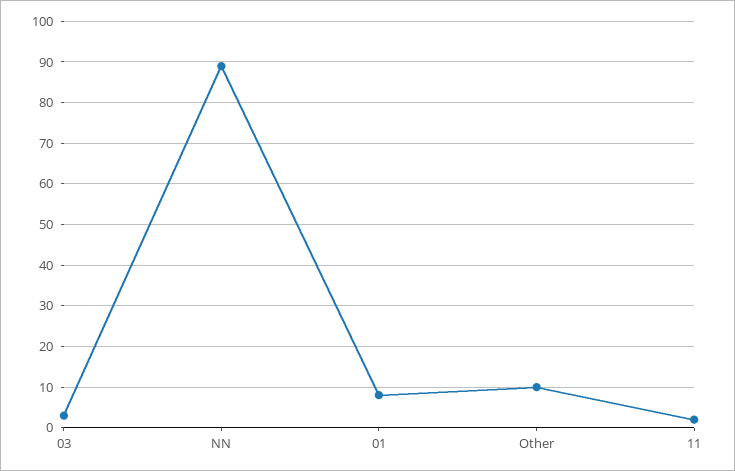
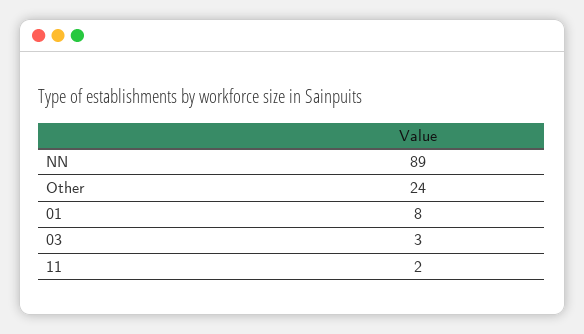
Other: 10 -> 24

